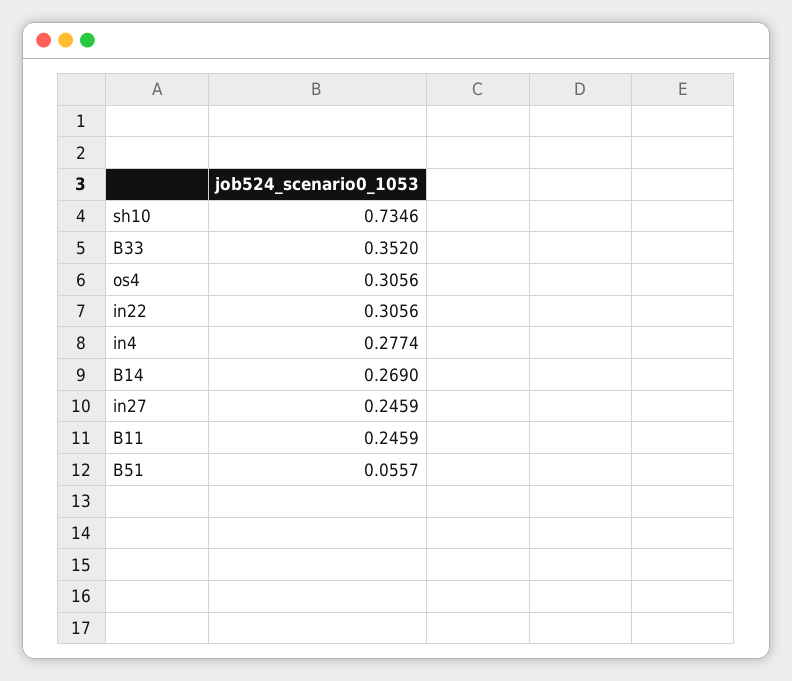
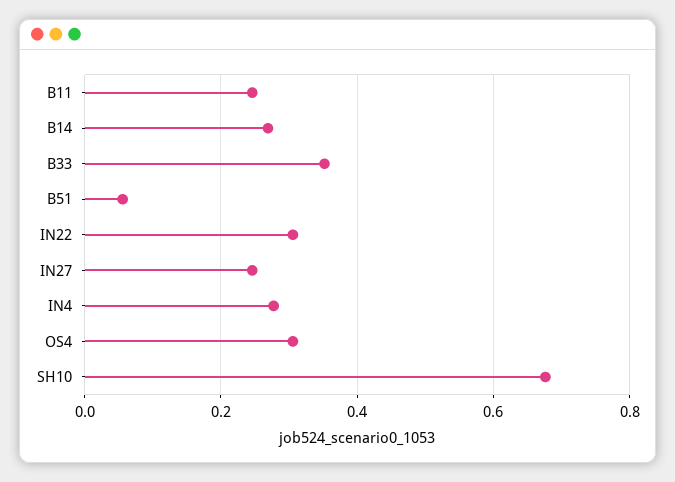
sh10: 0.7346 -> 0.68

